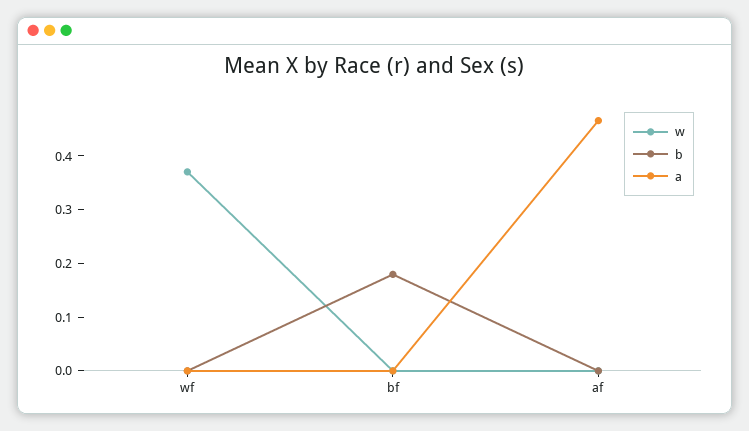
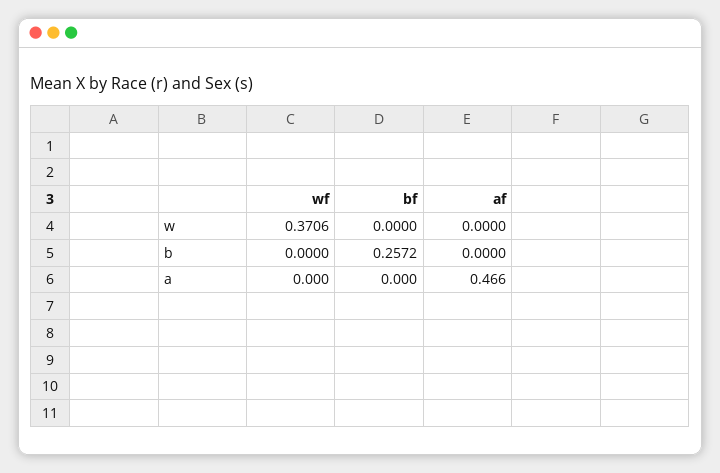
b, bf: 0.18 -> 0.2572

